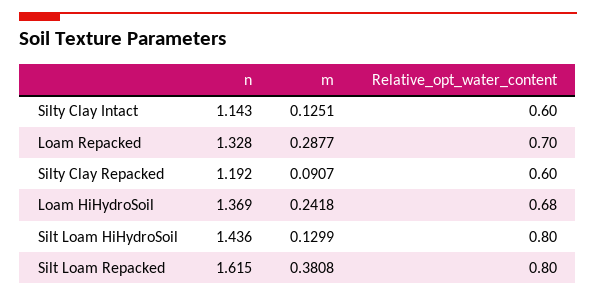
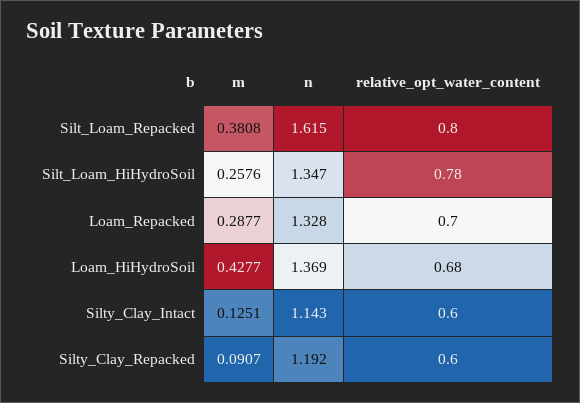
m, Loam HiHydroSoil: 0.2418 -> 0.4277
n, Silt Loam HiHydroSoil: 1.436 -> 1.347
m, Silt Loam HiHydroSoil: 0.1299 -> 0.2576
Relative_opt_water_content, Silt Loam HiHydroSoil: 0.8 -> 0.78

